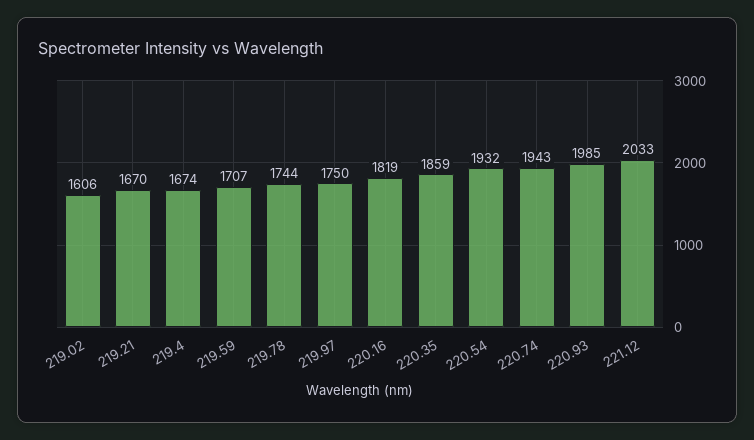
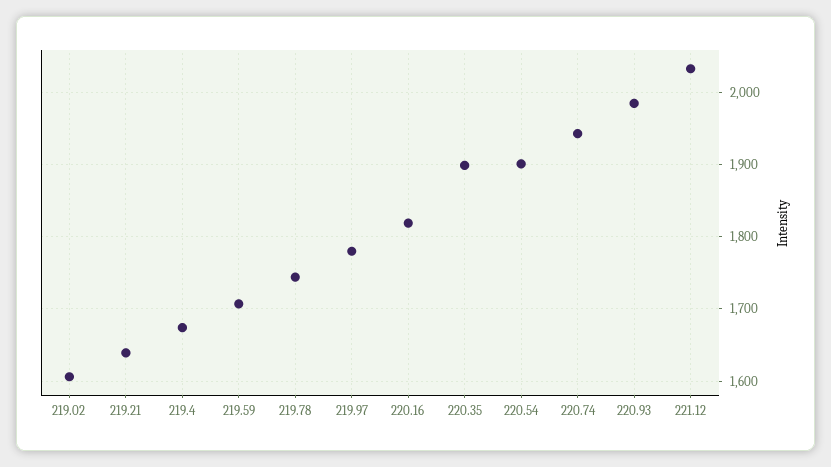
219.21: 1670 -> 1640
219.97: 1750 -> 1780
220.35: 1859 -> 1900
220.54: 1932 -> 1900

